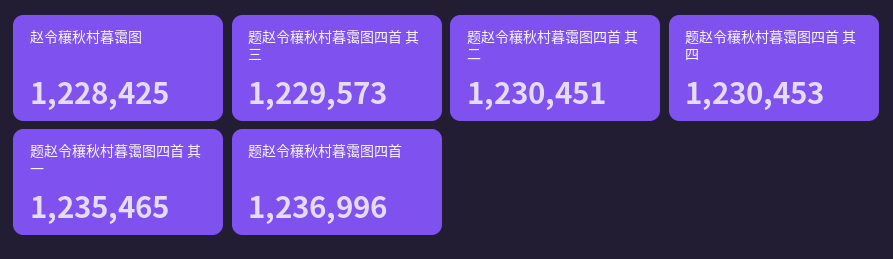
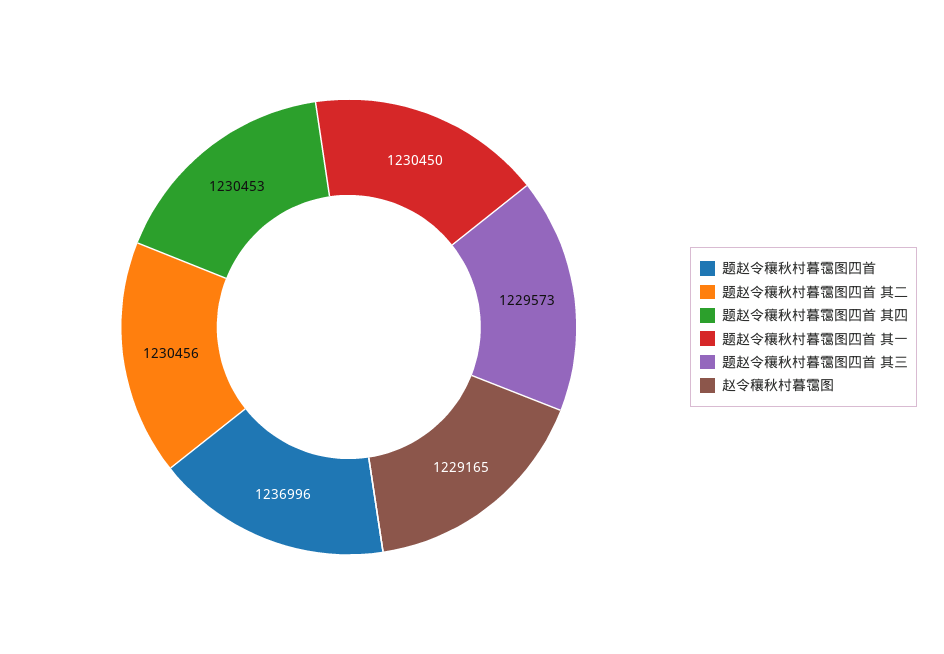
赵令穰秋村暮霭图: 1228425 -> 1229165
题赵令穰秋村暮霭图四首 其二: 1230451 -> 1230456
题赵令穰秋村暮霭图四首 其一: 1235465 -> 1230450

